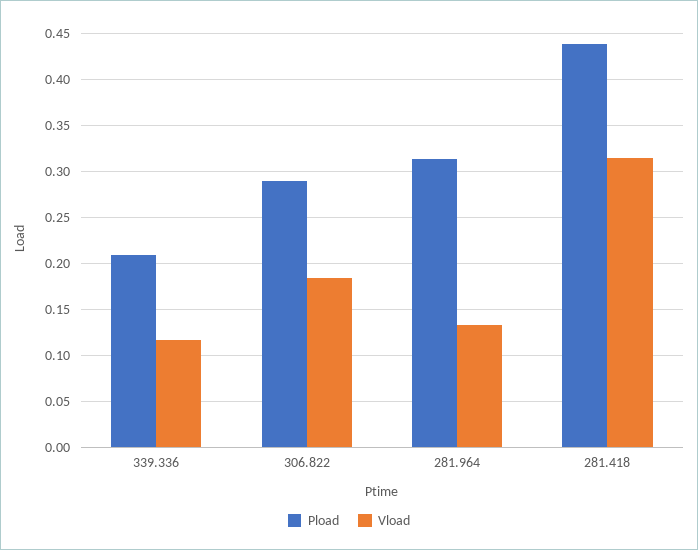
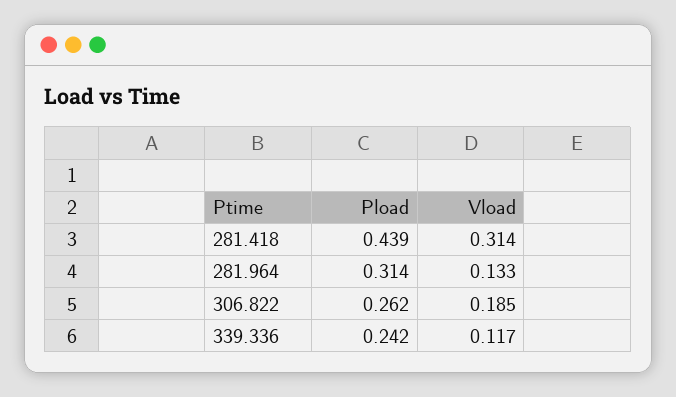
Pload, 339.336: 0.21 -> 0.242
Pload, 306.822: 0.29 -> 0.262

